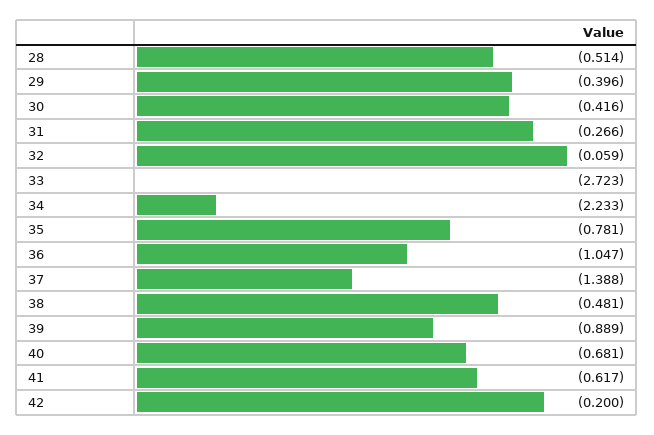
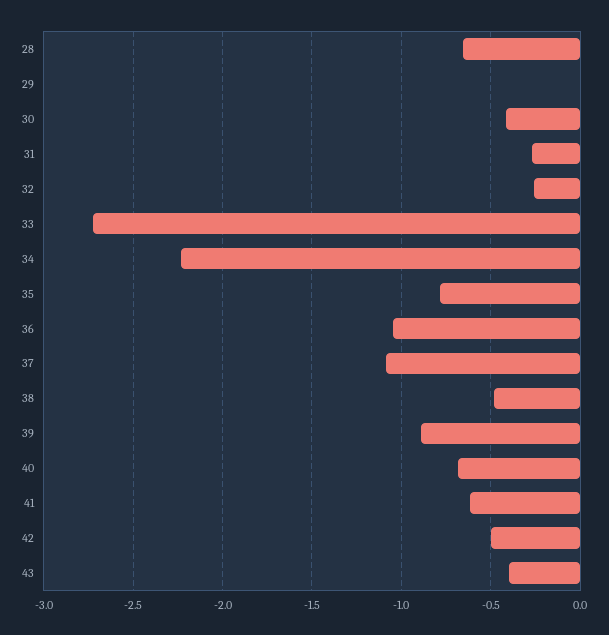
28: -0.514 -> -0.65
29: -0.396 -> 0
32: -0.059 -> -0.25
37: -1.388 -> -1.1
42: -0.2 -> -0.5
43: none -> -0.4

